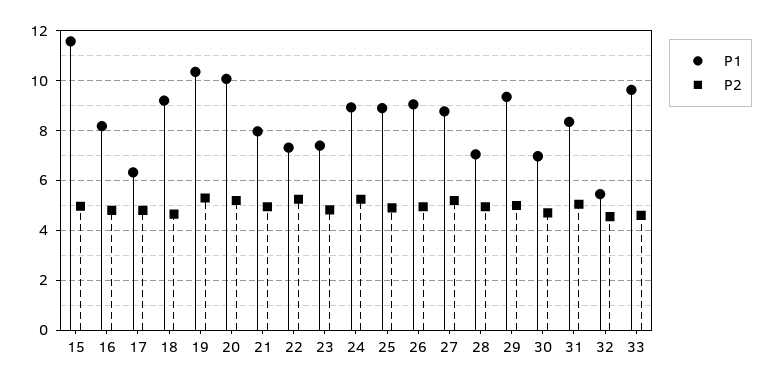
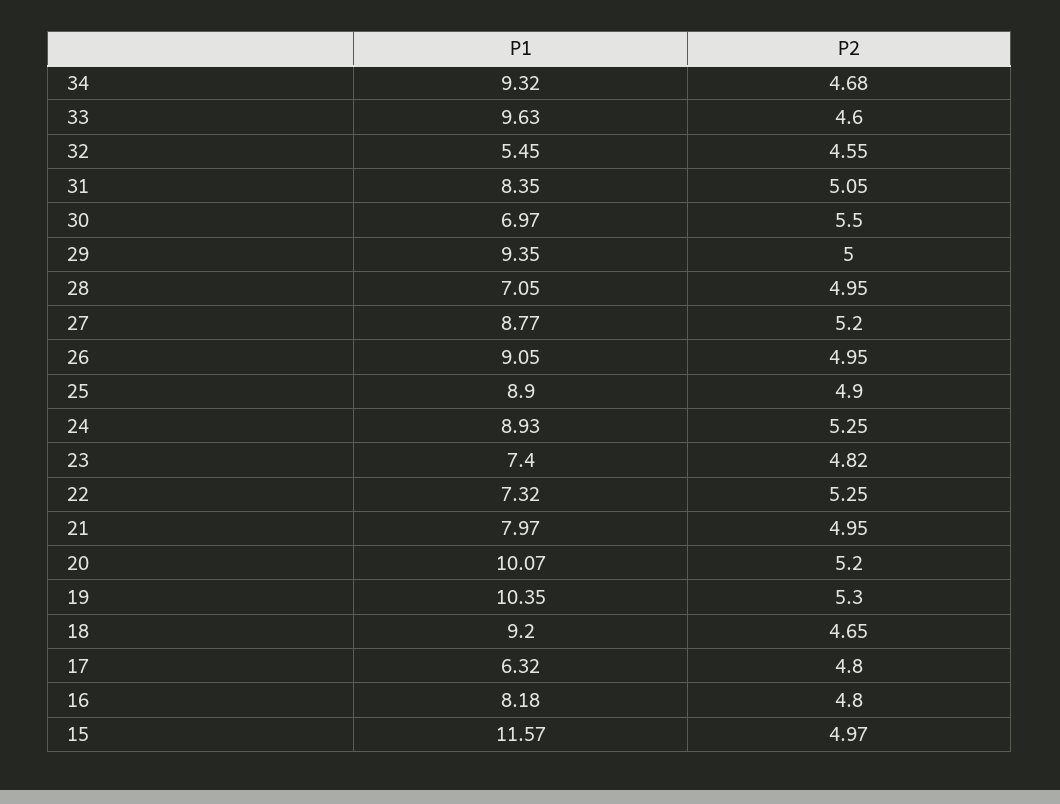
P2, 30: 4.75 -> 5.5
P1, 34: none -> 9.32
P2, 34: none -> 4.68

